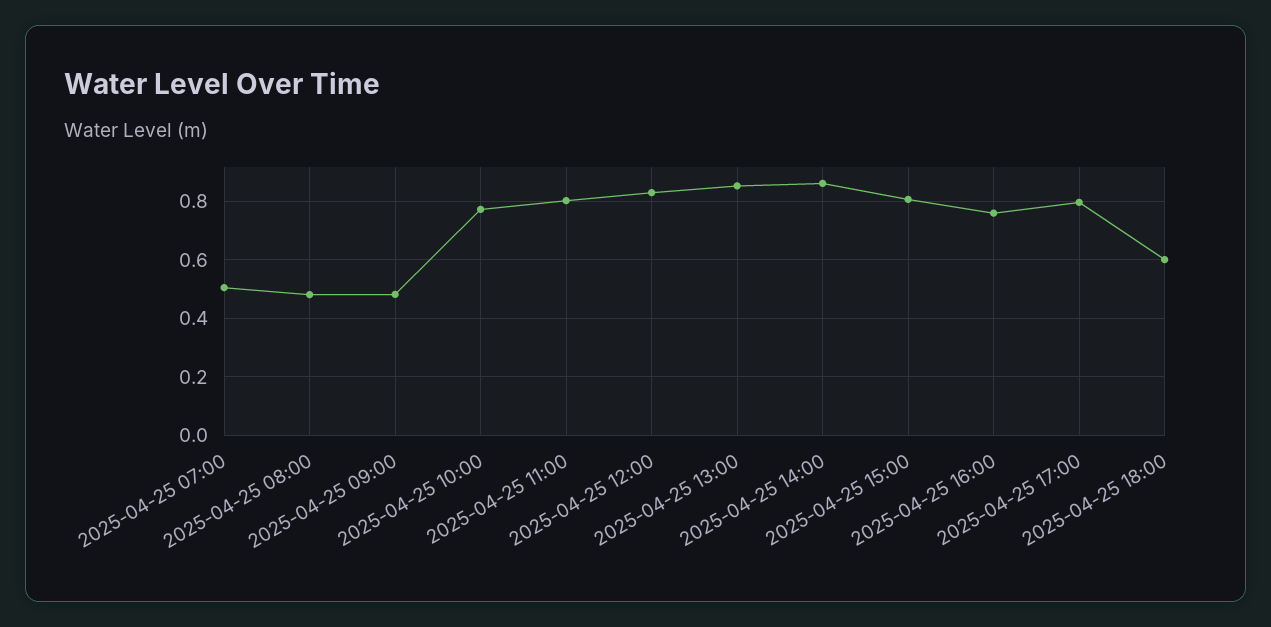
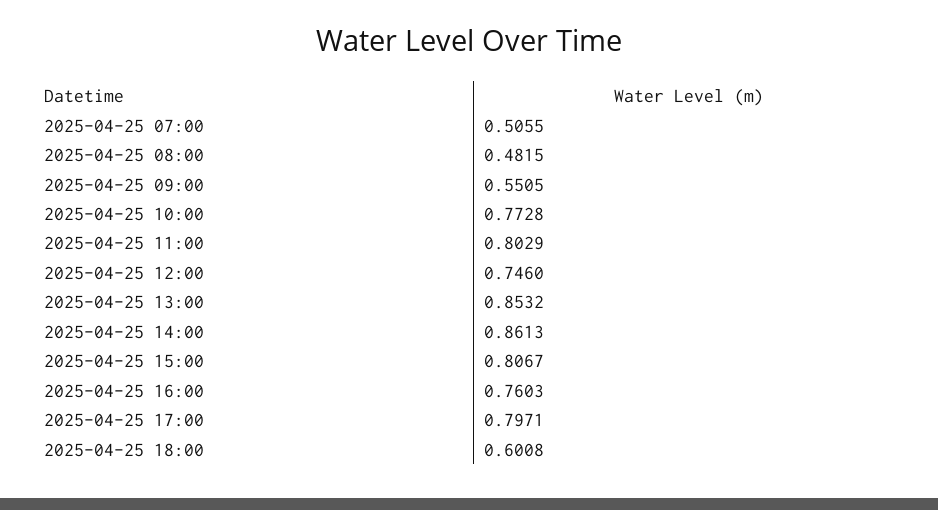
2025-04-25 09:00: 0.475 -> 0.5505
2025-04-25 12:00: 0.825 -> 0.746

